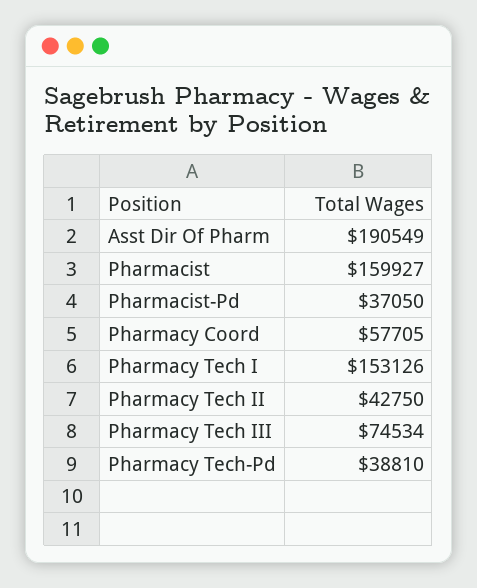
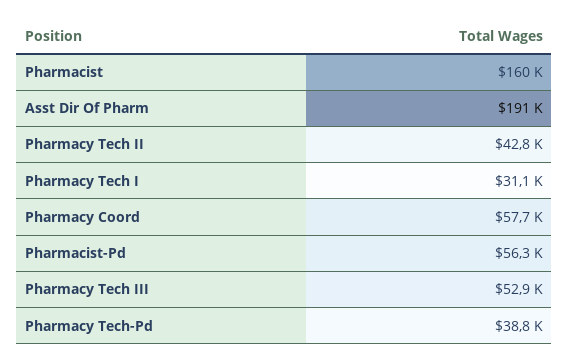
Pharmacist-Pd: 37050 -> 56300
Pharmacy Tech I: 153126 -> 31100
Pharmacy Tech III: 74534 -> 52900

